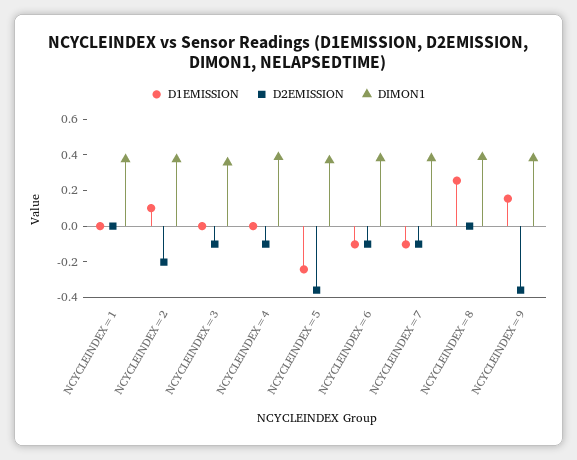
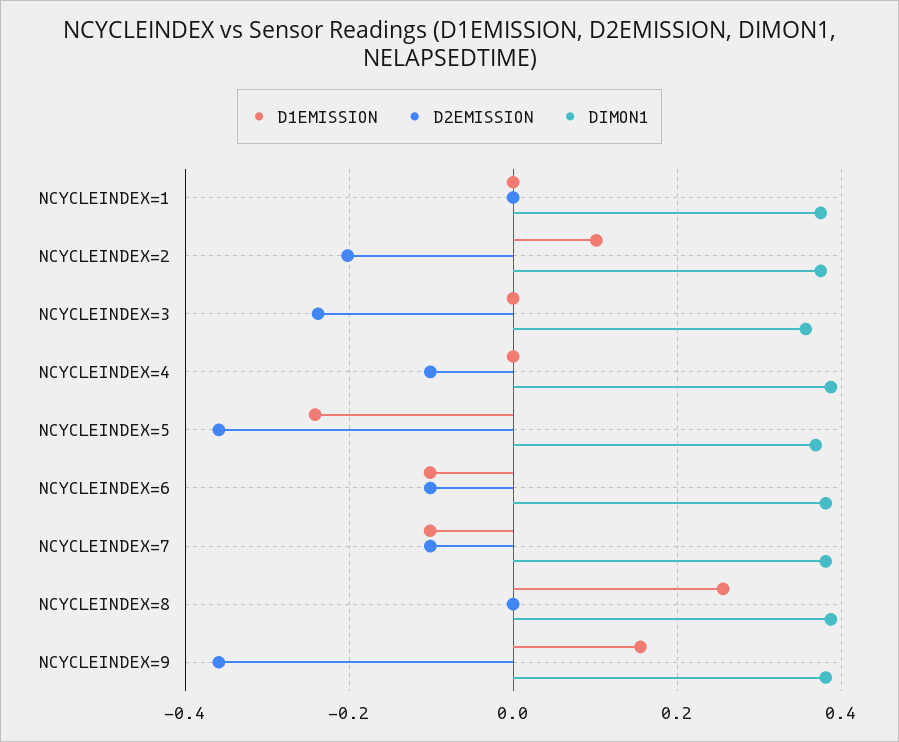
D2EMISSION, NCYCLEINDEX=3: -0.1 -> -0.24

